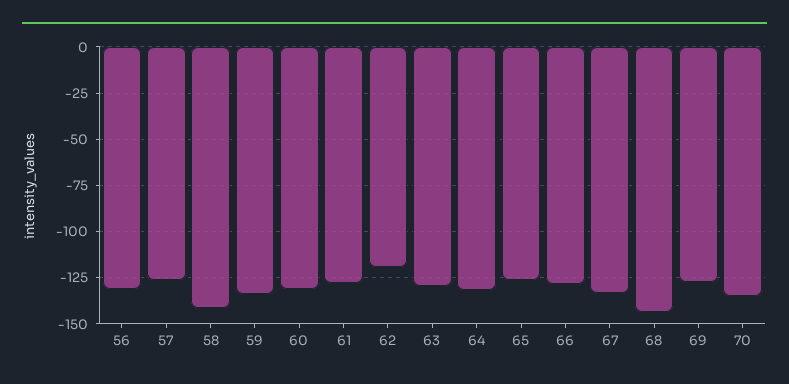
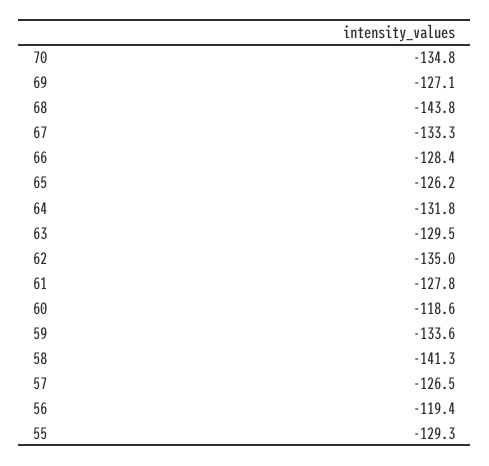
56: -130 -> -119.4
60: -130 -> -118.6
62: -120 -> -135
55: none -> -129.3

